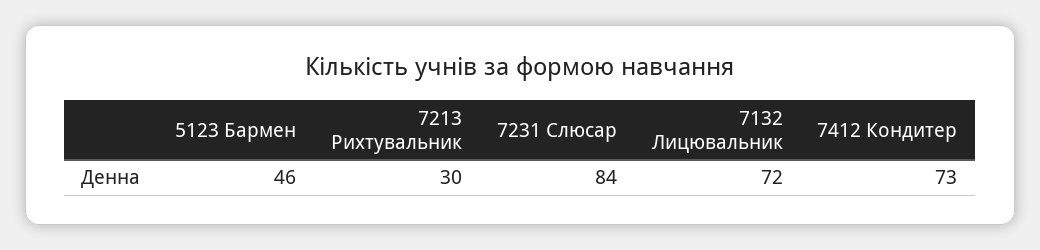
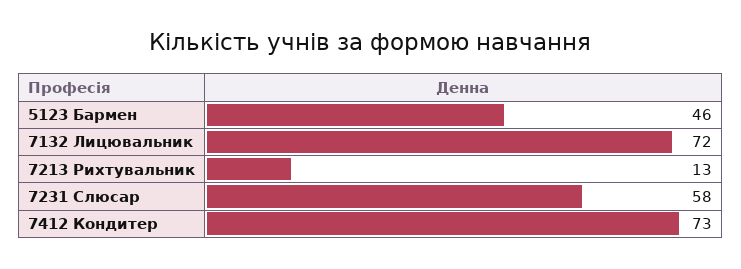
7213 Рихтувальник: 30 -> 13
7231 Слюсар: 84 -> 58

